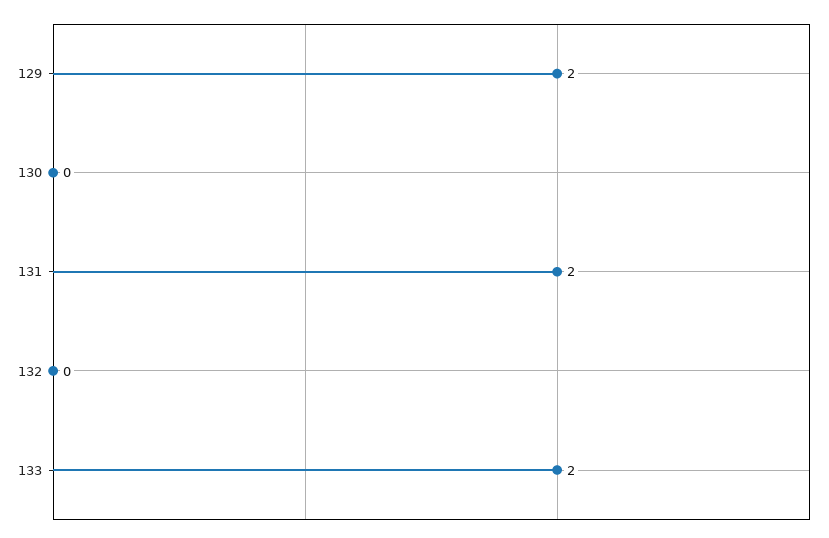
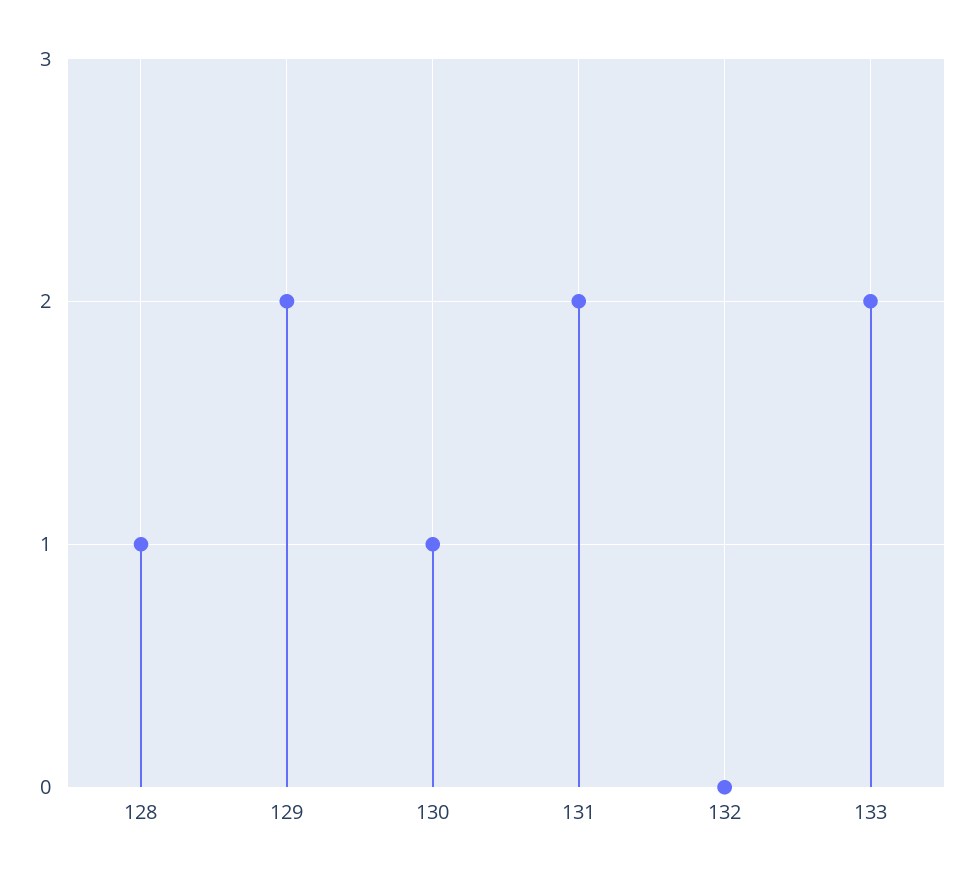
130: 0 -> 1
128: none -> 1

